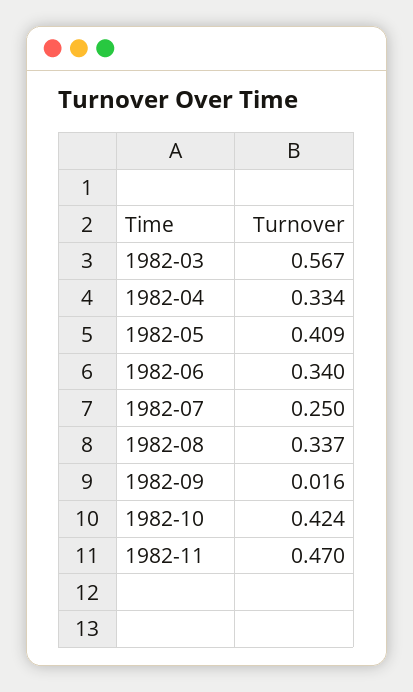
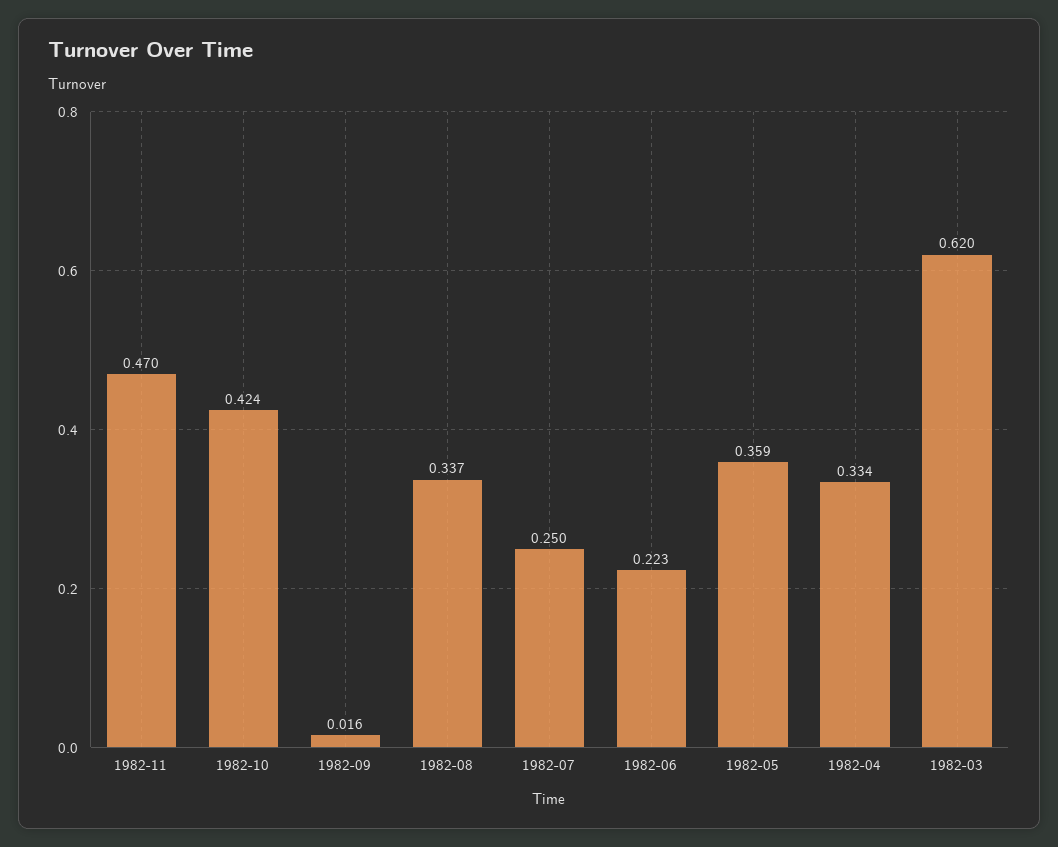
1982-03: 0.567 -> 0.62
1982-05: 0.409 -> 0.359
1982-06: 0.34 -> 0.223

